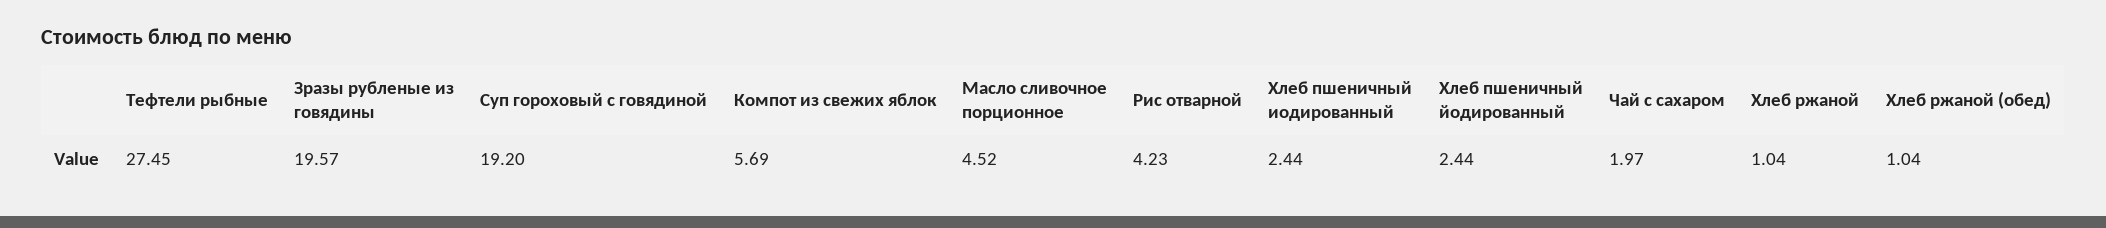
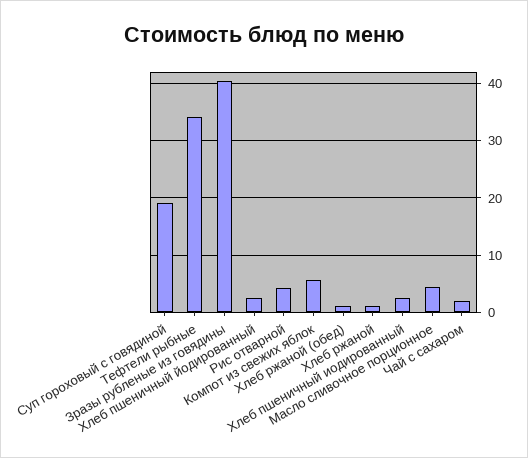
Тефтели рыбные: 27.45 -> 34
Зразы рубленые из говядины: 19.57 -> 40

